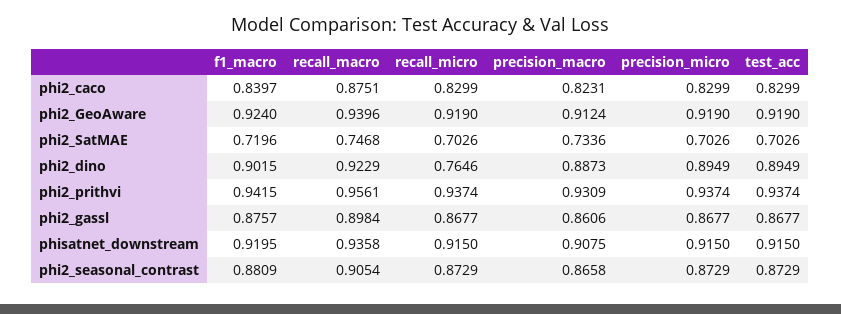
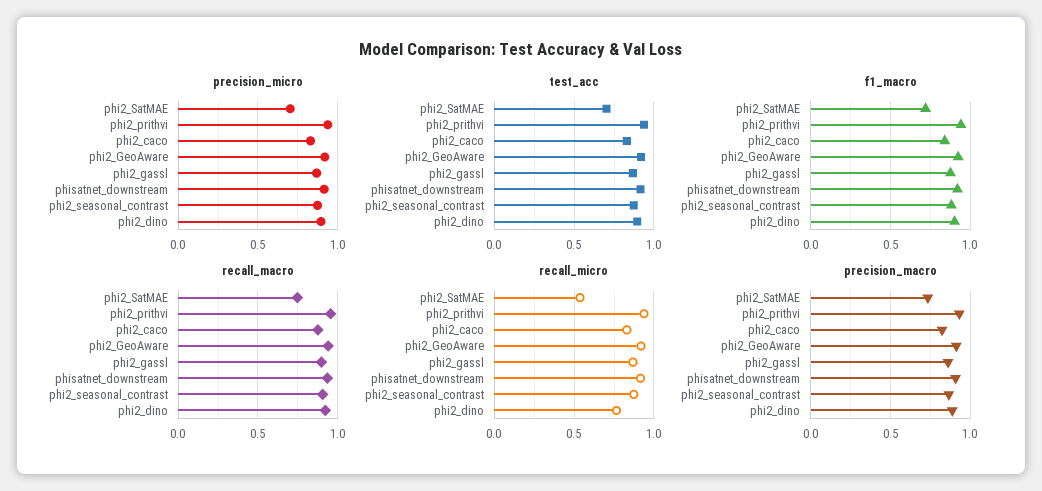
recall_micro, phi2_SatMAE: 0.7026 -> 0.55

